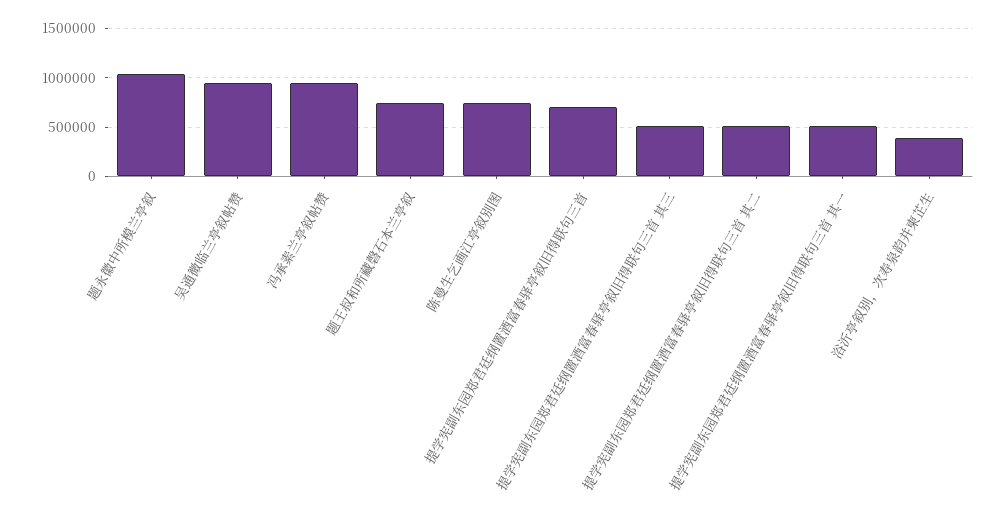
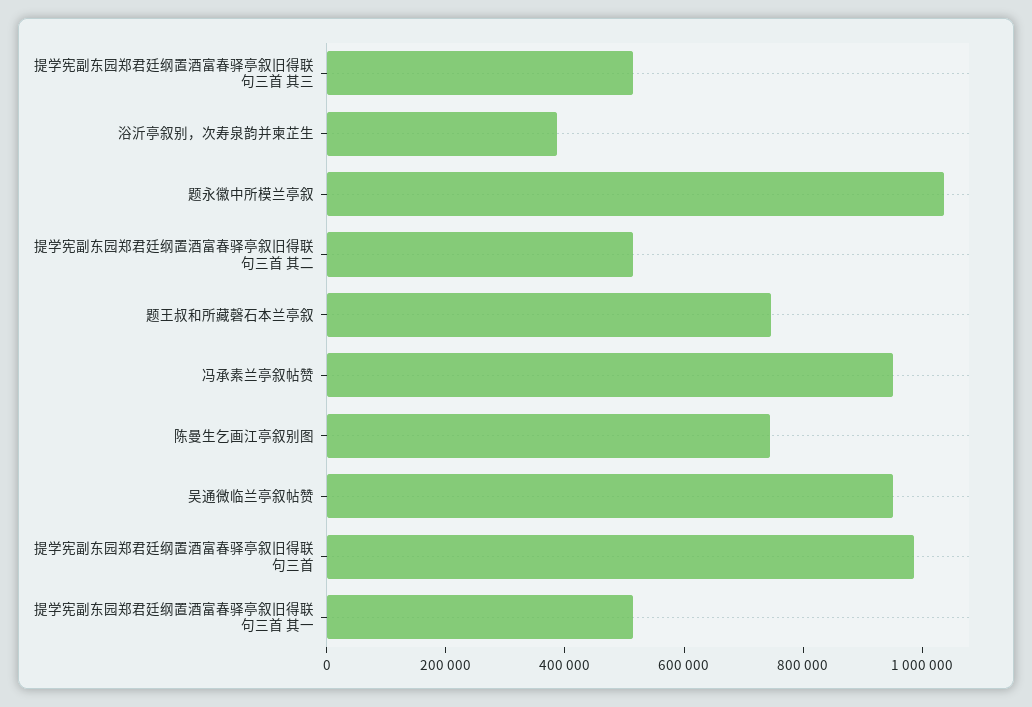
提学宪副东园郑君廷纲置酒富春驿亭叙旧得联句三首: 700000 -> 1000000

